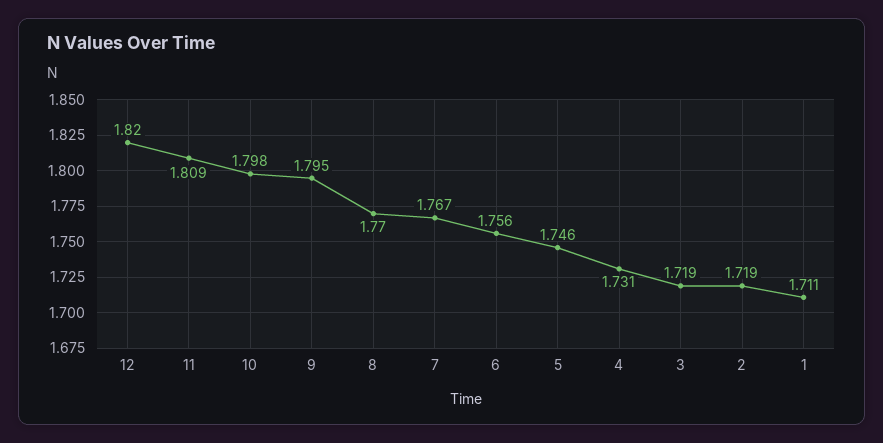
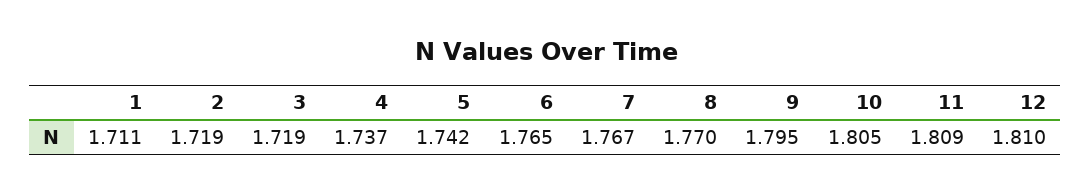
12: 1.82 -> 1.81
10: 1.798 -> 1.805
6: 1.756 -> 1.765
5: 1.746 -> 1.742
4: 1.731 -> 1.737

